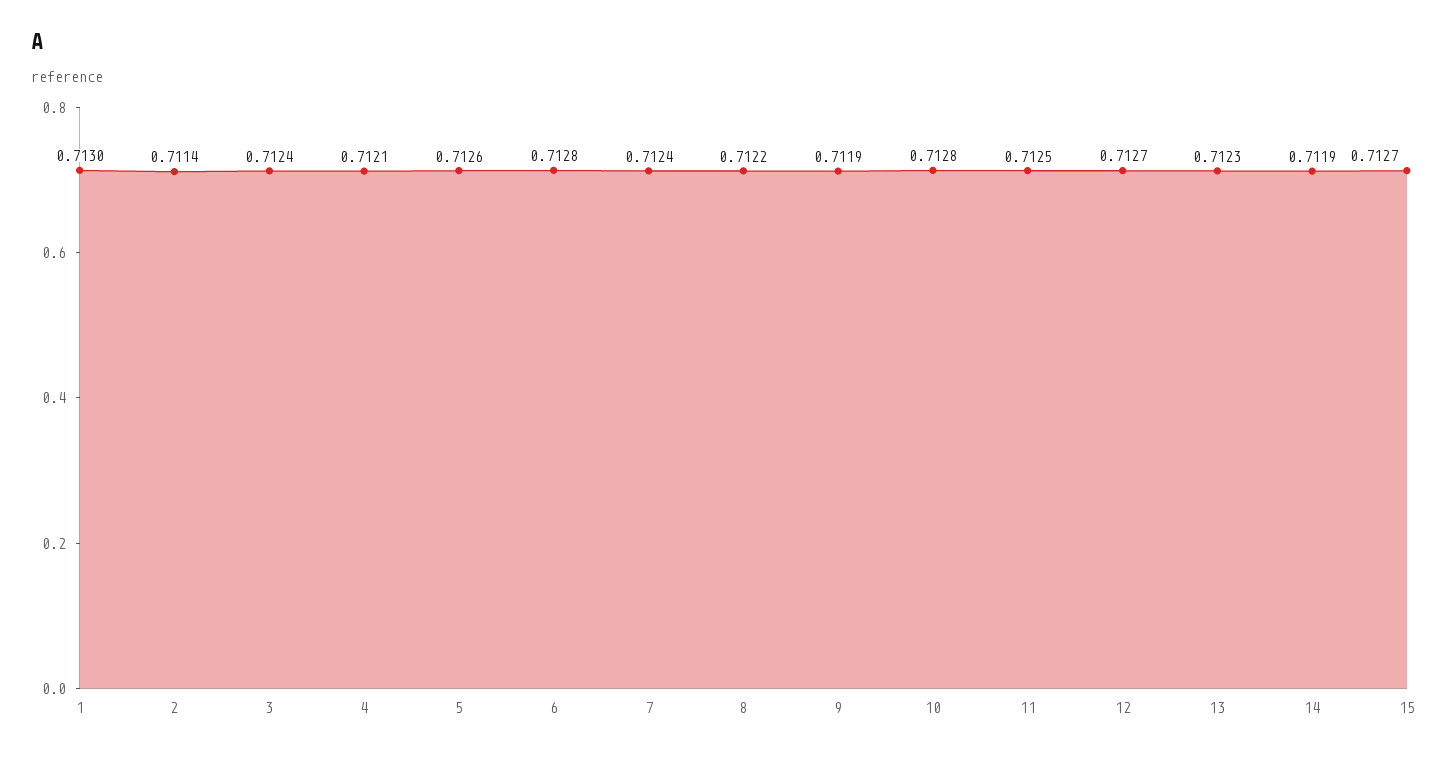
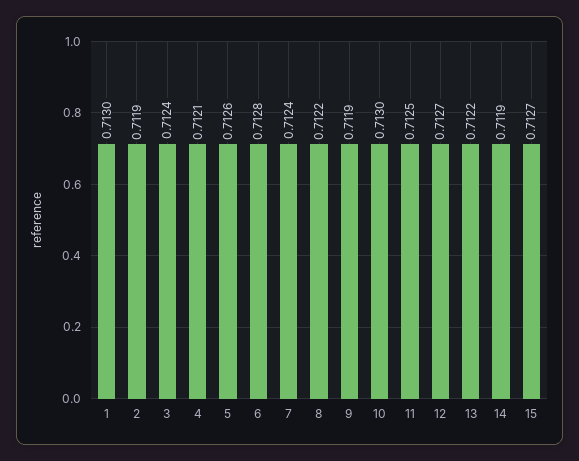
2: 0.7114 -> 0.7119
10: 0.7128 -> 0.713
13: 0.7123 -> 0.7122

